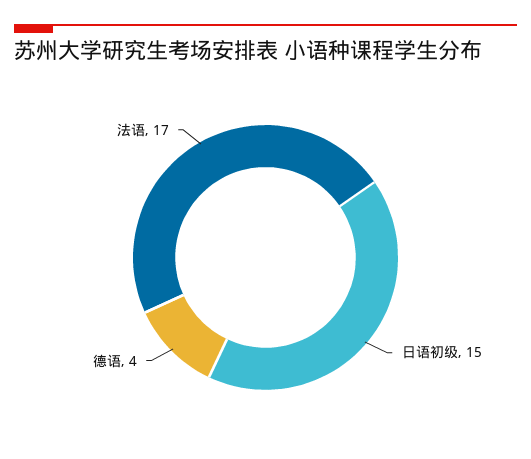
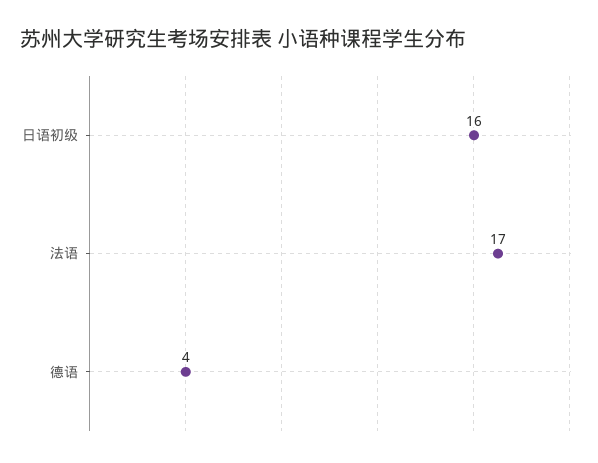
日语初级: 15 -> 16

